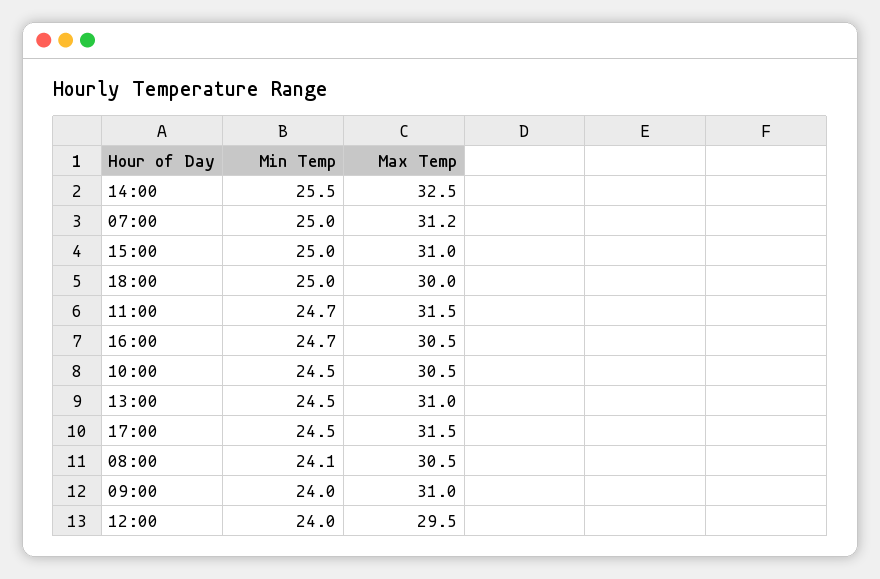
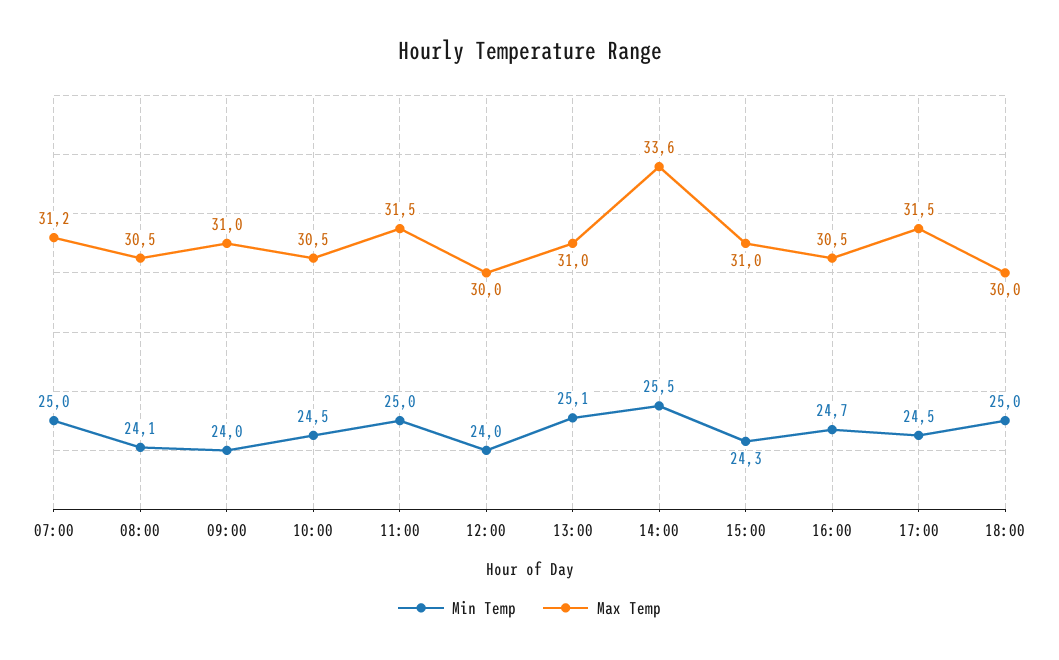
Max Temp, 14:00: 32.5 -> 33.6
Min Temp, 15:00: 25 -> 24.3
Min Temp, 11:00: 24.7 -> 25
Min Temp, 13:00: 24.5 -> 25.1
Max Temp, 12:00: 29.5 -> 30

